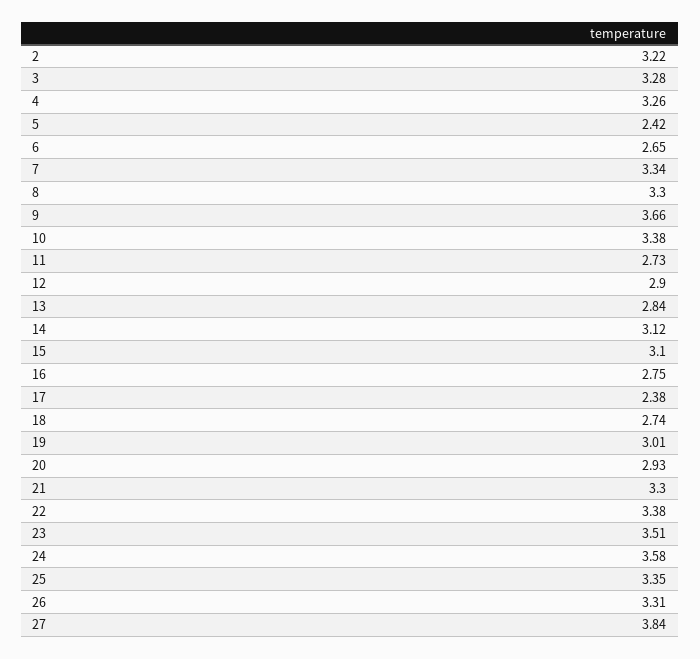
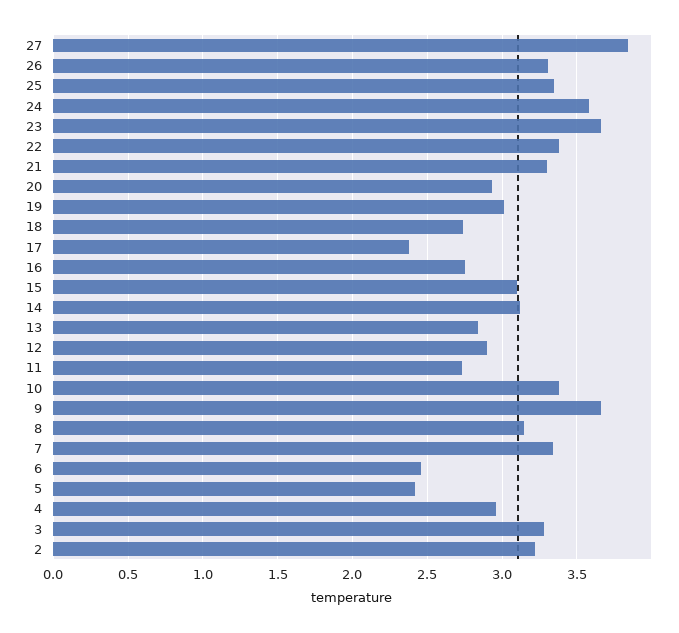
4: 3.26 -> 2.95
6: 2.65 -> 2.45
8: 3.3 -> 3.15
23: 3.51 -> 3.65

